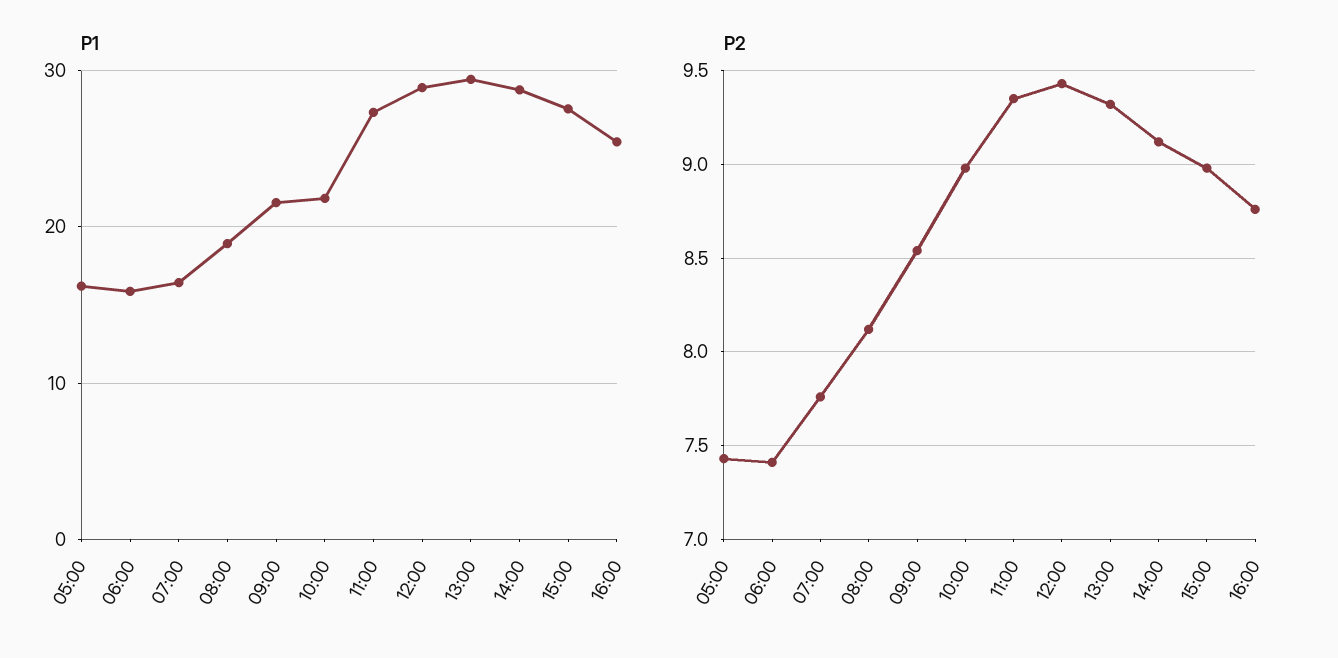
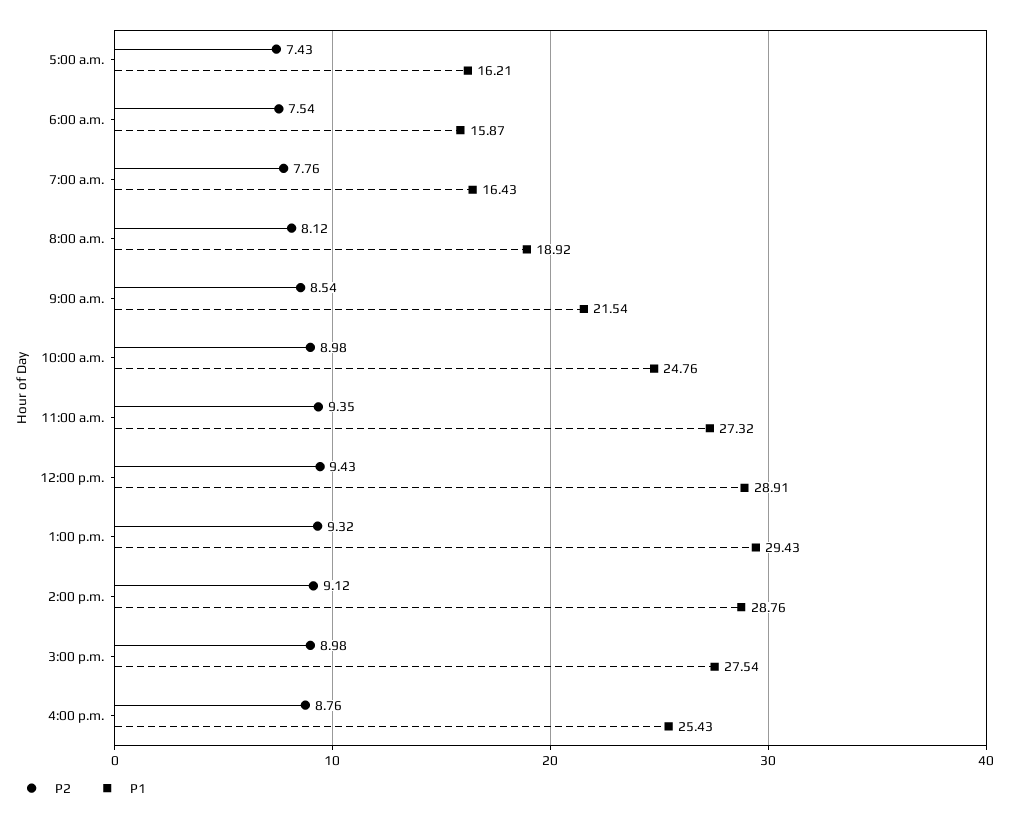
P1, 10:00: 22 -> 24.76
P2, 06:00: 7.4 -> 7.54

